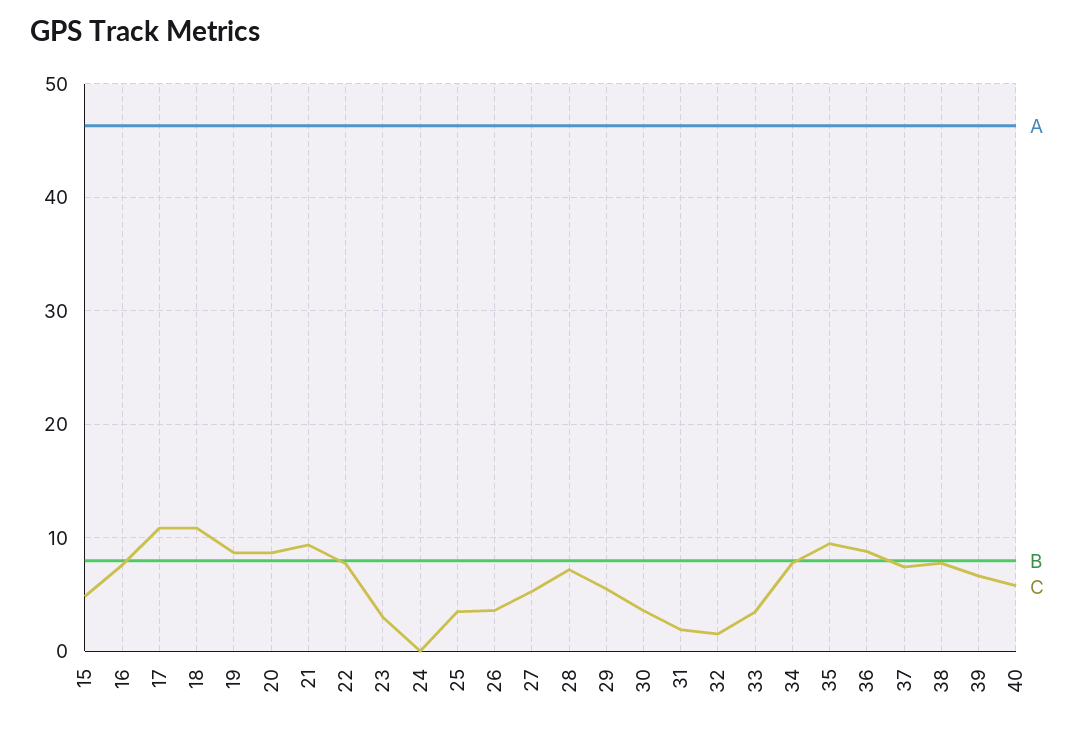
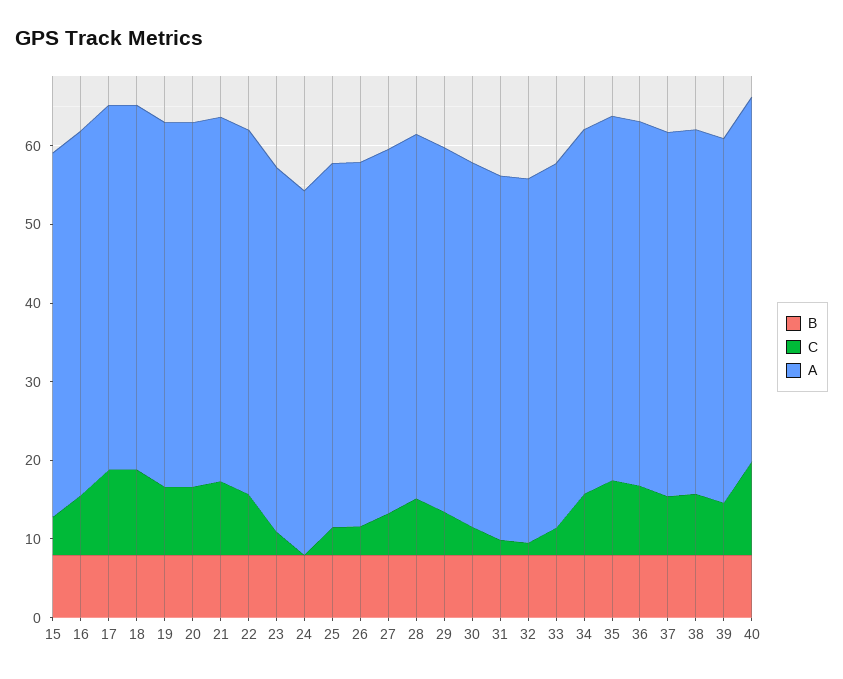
C, 40: 6 -> 12

